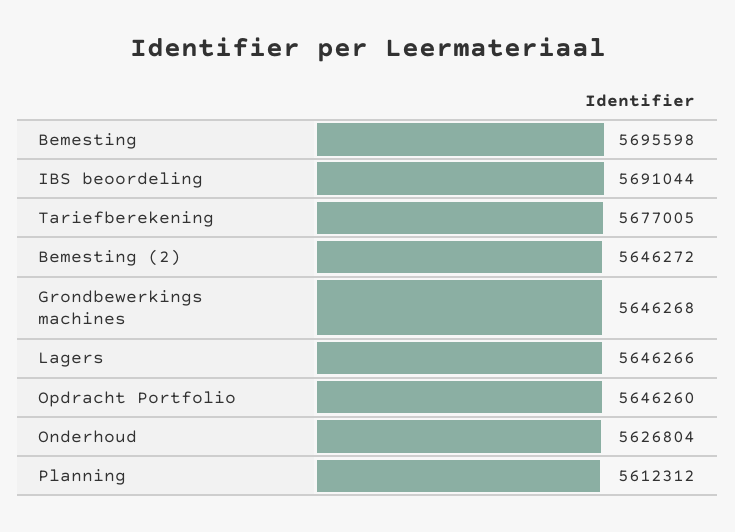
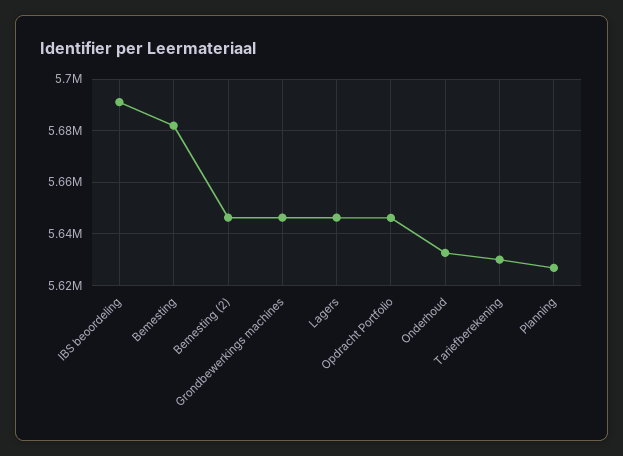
Bemesting: 5695598 -> 5682500
Tariefberekening: 5677005 -> 5630000
Onderhoud: 5626804 -> 5632500
Planning: 5612312 -> 5627500

